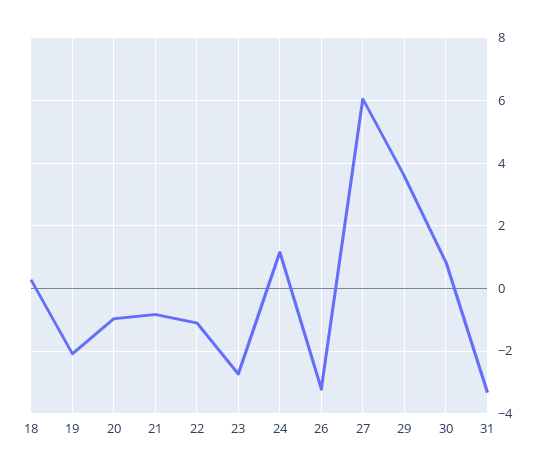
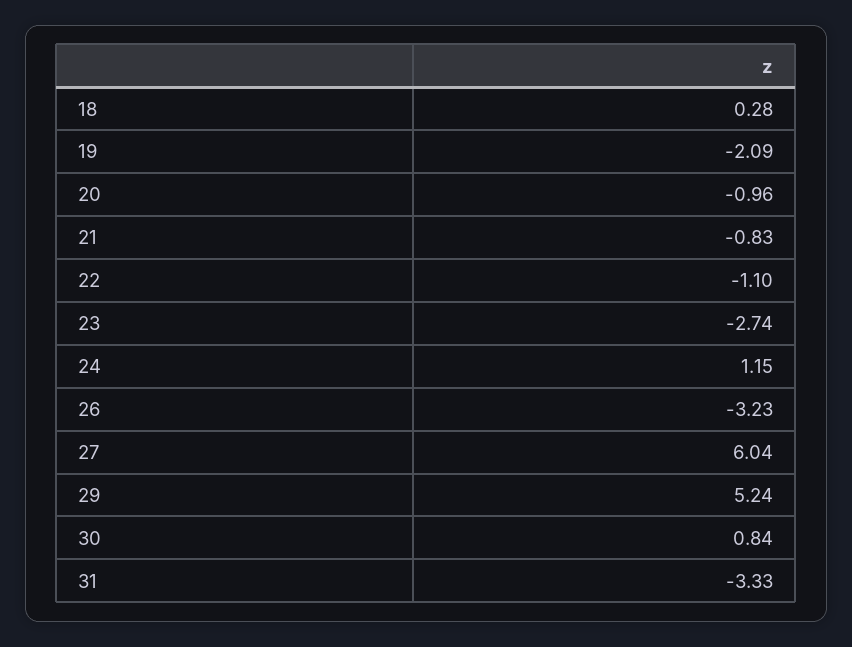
29: 3.6 -> 5.24

